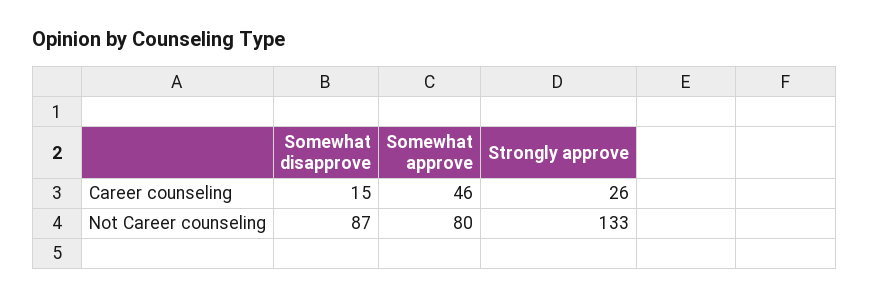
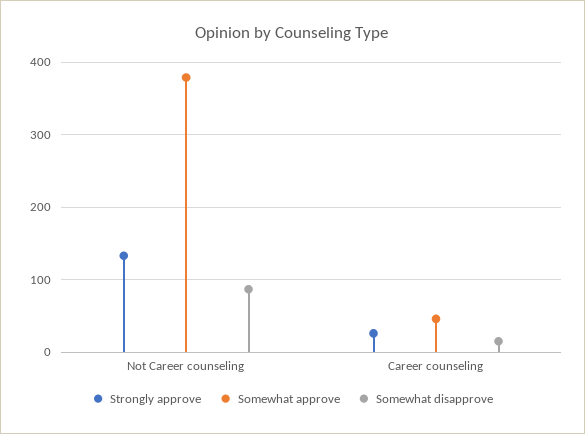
Somewhat approve, Not Career counseling: 80 -> 380

